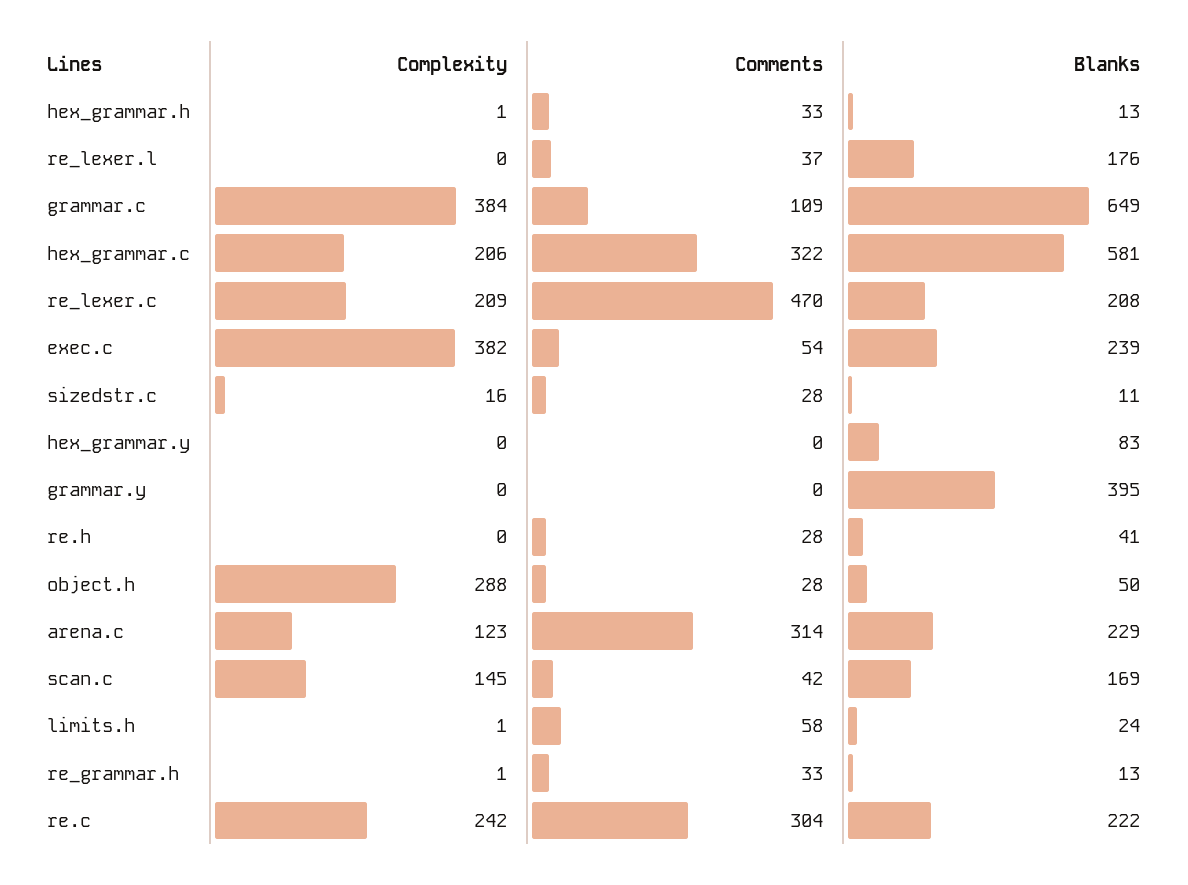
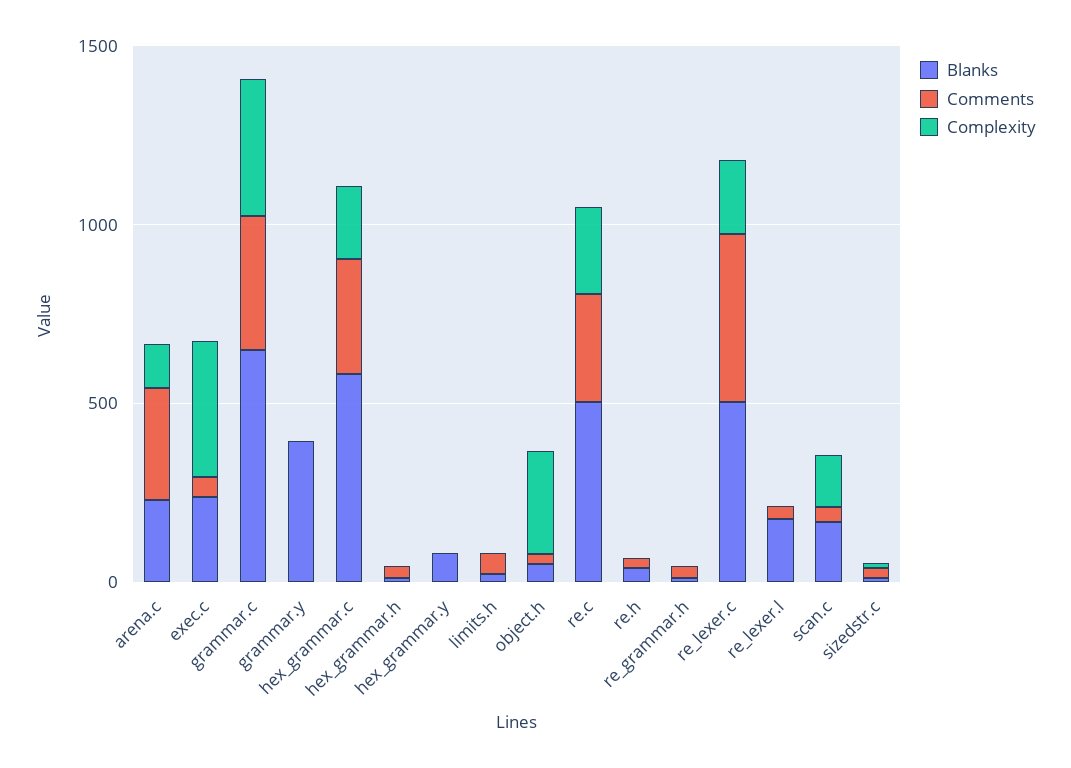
Comments, grammar.c: 109 -> 400
Blanks, re_lexer.c: 208 -> 500
Blanks, re.c: 222 -> 500

